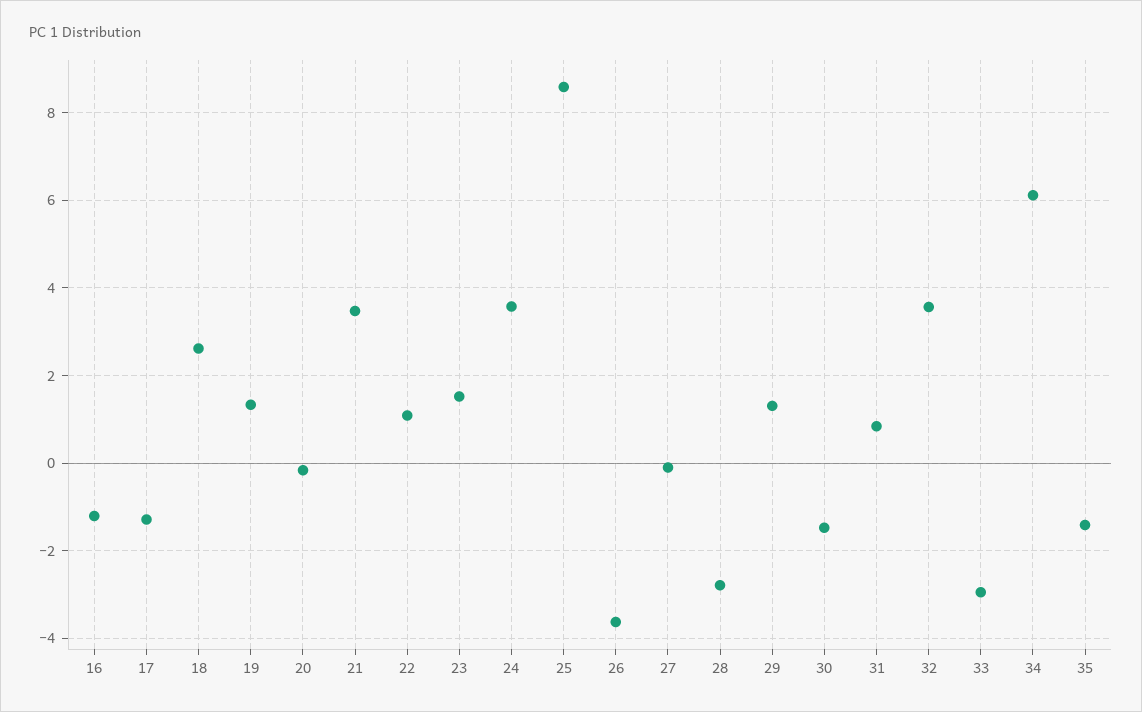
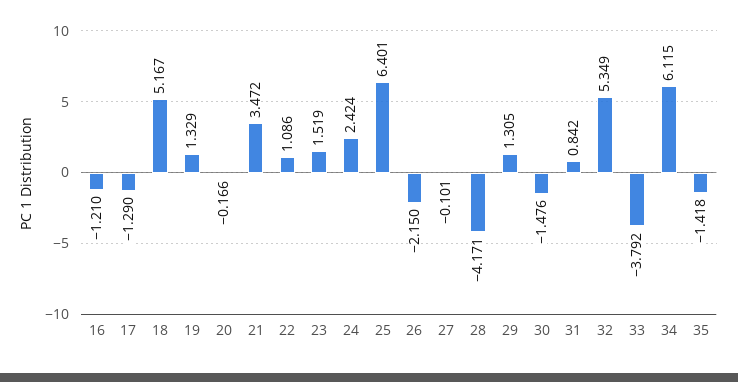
18: 2.6 -> 5.167
24: 3.6 -> 2.424
25: 8.6 -> 6.401
26: -3.6 -> -2.15
28: -2.8 -> -4.171
32: 3.6 -> 5.349
33: -3 -> -3.792

